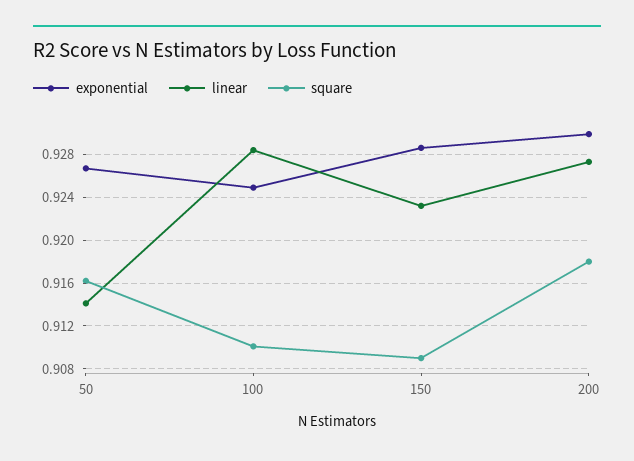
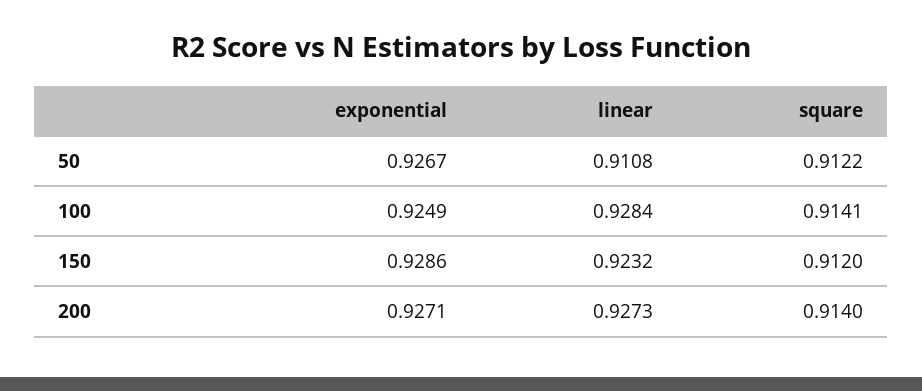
linear, 50: 0.914 -> 0.9108
square, 50: 0.916 -> 0.9122
square, 100: 0.91 -> 0.9141
square, 150: 0.909 -> 0.912
exponential, 200: 0.93 -> 0.9271
square, 200: 0.918 -> 0.914

